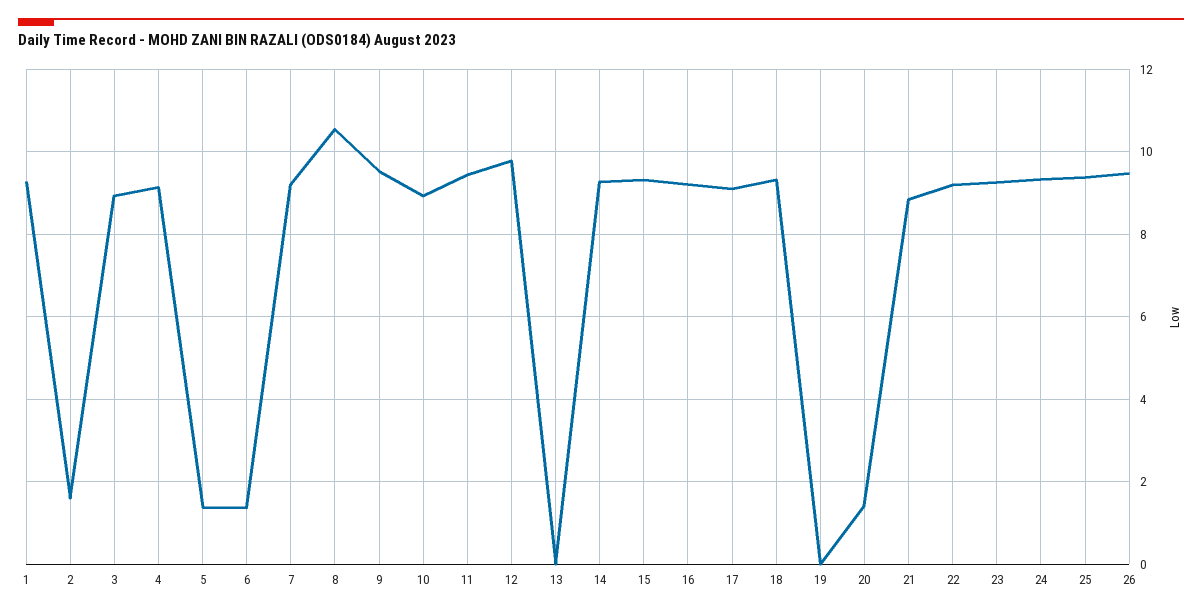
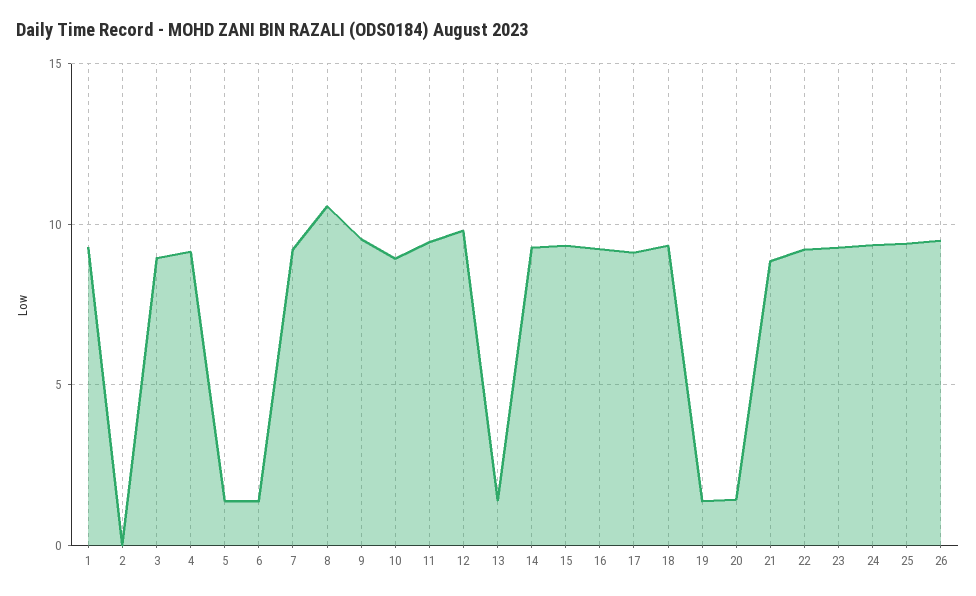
2: 1.6 -> 0
13: 0 -> 1.5
19: 0 -> 1.5

